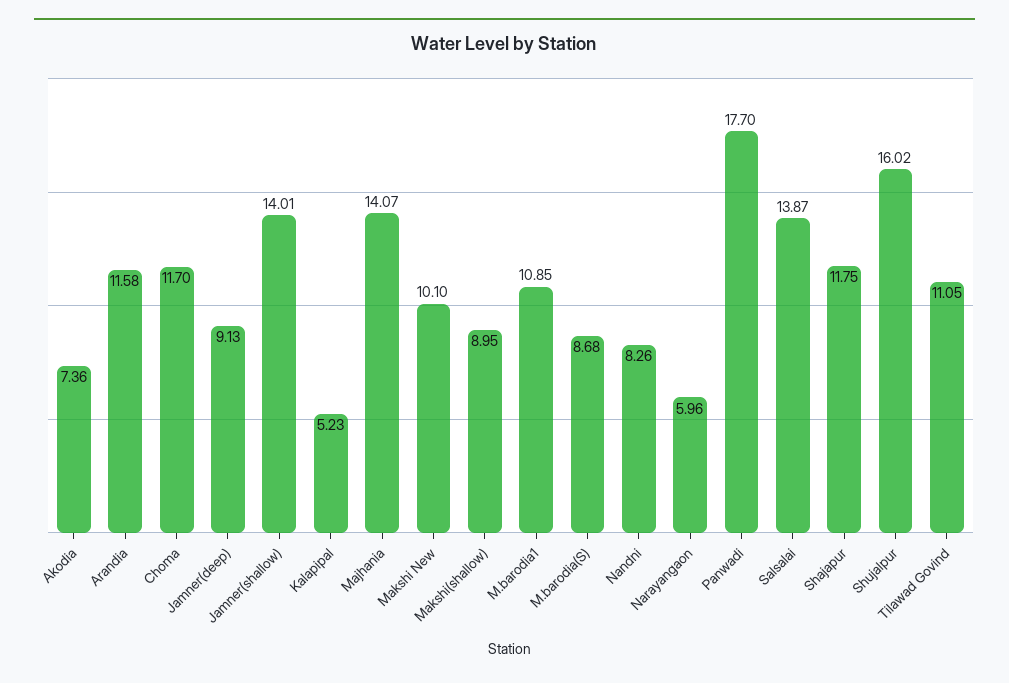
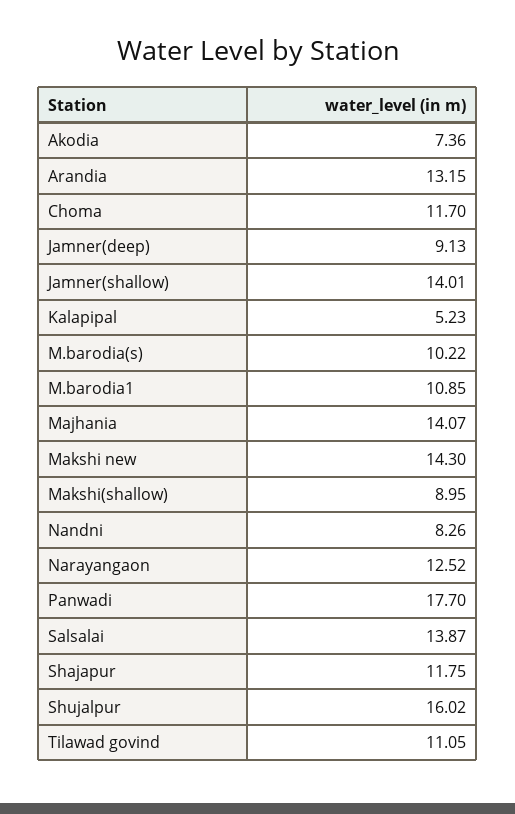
Arandia: 11.58 -> 13.15
Makshi New: 10.1 -> 14.3
M.barodia(S): 8.68 -> 10.22
Narayangaon: 5.96 -> 12.52

